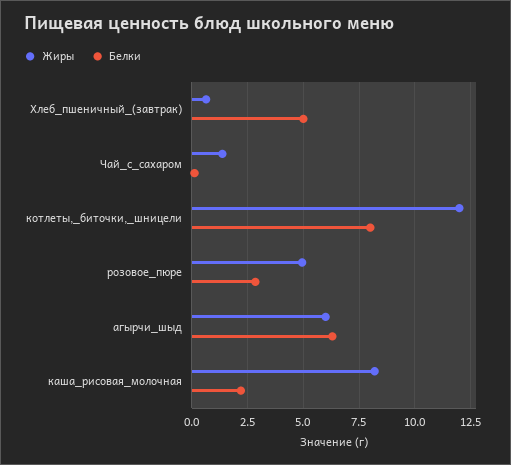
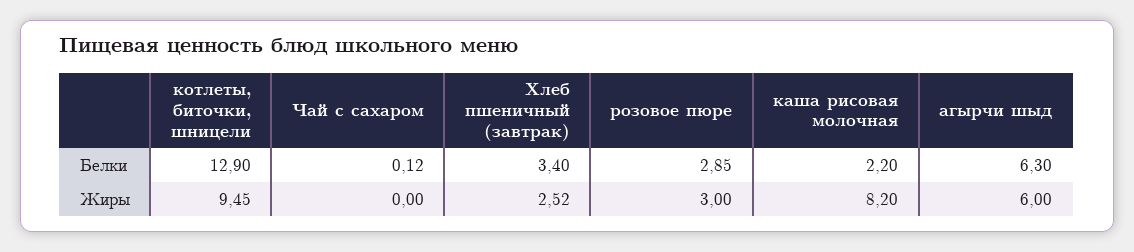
Жиры, Хлеб_пшеничный_(завтрак): 0.5 -> 2.52
Белки, Хлеб_пшеничный_(завтрак): 5 -> 3.4
Жиры, Чай_с_сахаром: 1.5 -> 0
Жиры, котлеты,_биточки,_шницели: 12 -> 9.45
Белки, котлеты,_биточки,_шницели: 8 -> 12.9
Жиры, розовое_пюре: 5 -> 3

